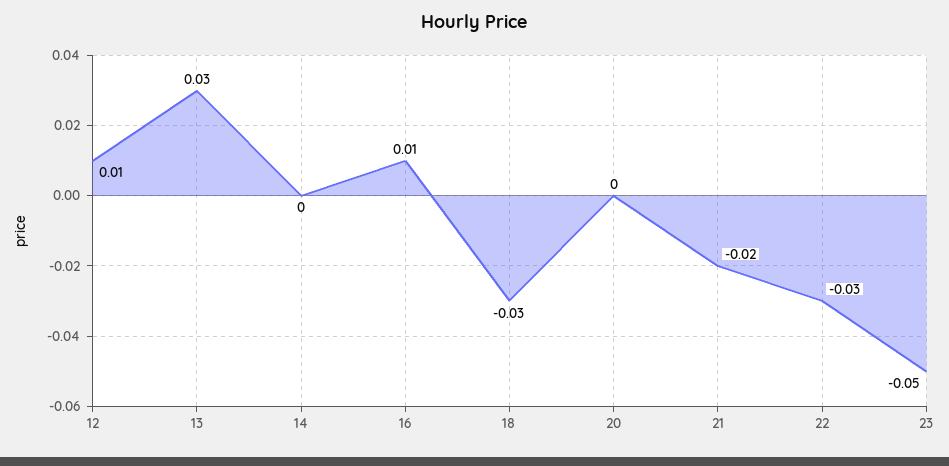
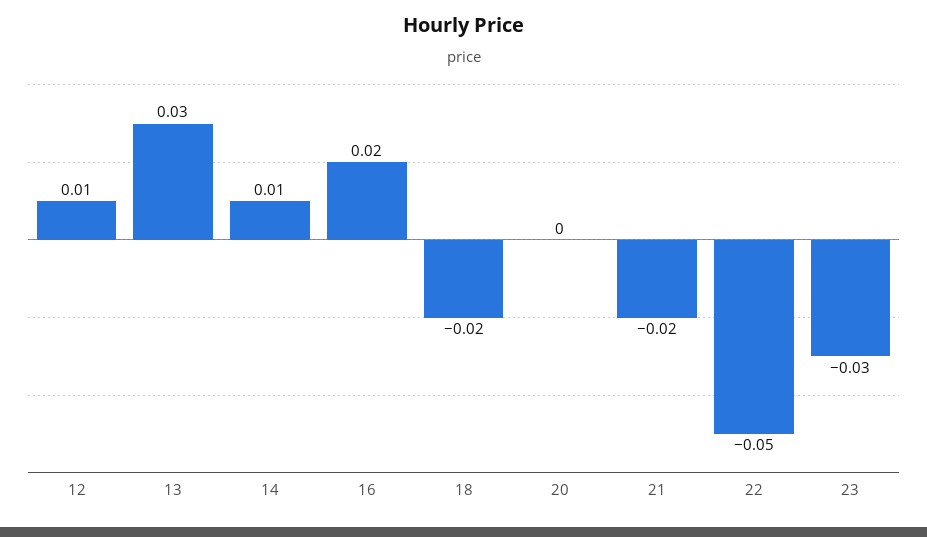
14: 0 -> 0.01
16: 0.01 -> 0.02
18: -0.03 -> -0.02
22: -0.03 -> -0.05
23: -0.05 -> -0.03

